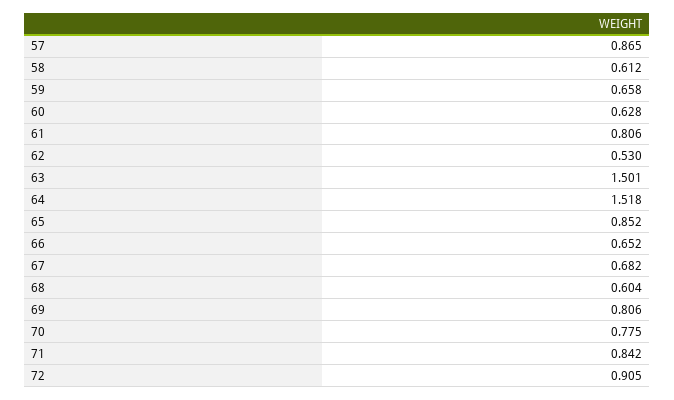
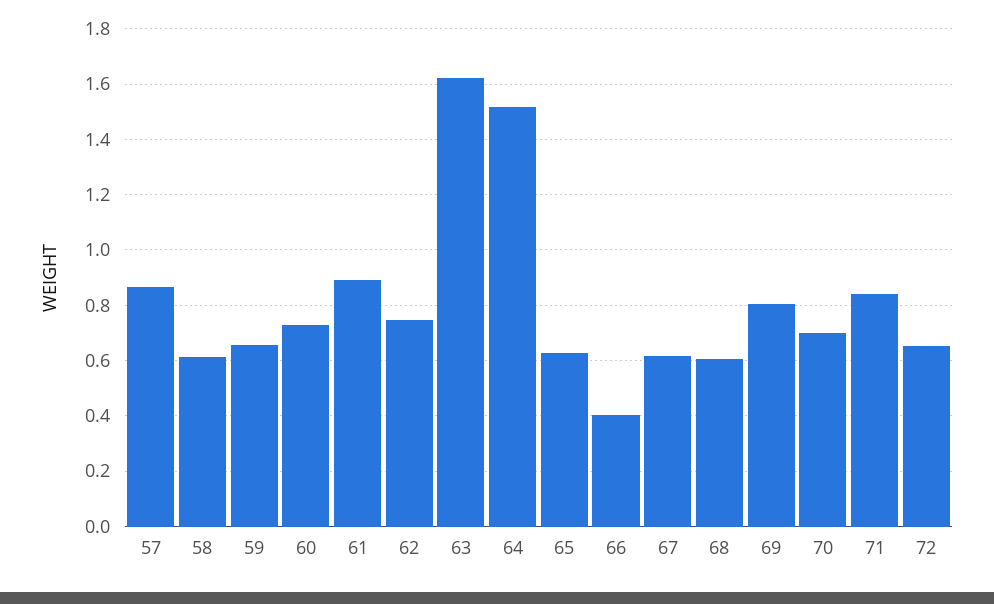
60: 0.628 -> 0.725
61: 0.806 -> 0.9
62: 0.53 -> 0.75
63: 1.501 -> 1.625
65: 0.852 -> 0.625
66: 0.652 -> 0.4
67: 0.682 -> 0.625
70: 0.775 -> 0.7
72: 0.905 -> 0.65

